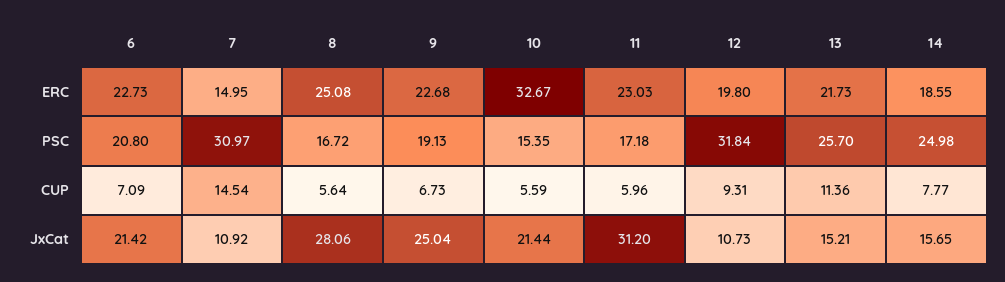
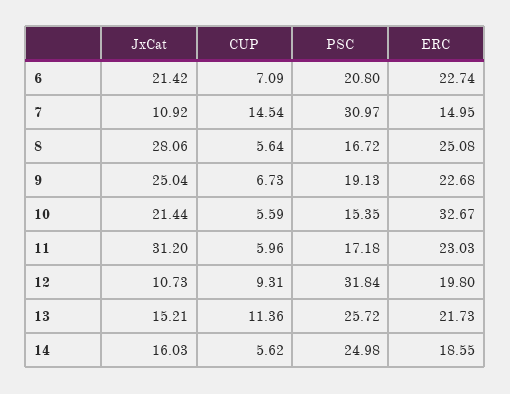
6, ERC: 22.73 -> 22.74
13, PSC: 25.7 -> 25.72
14, CUP: 7.77 -> 5.62
14, JxCat: 15.65 -> 16.03

